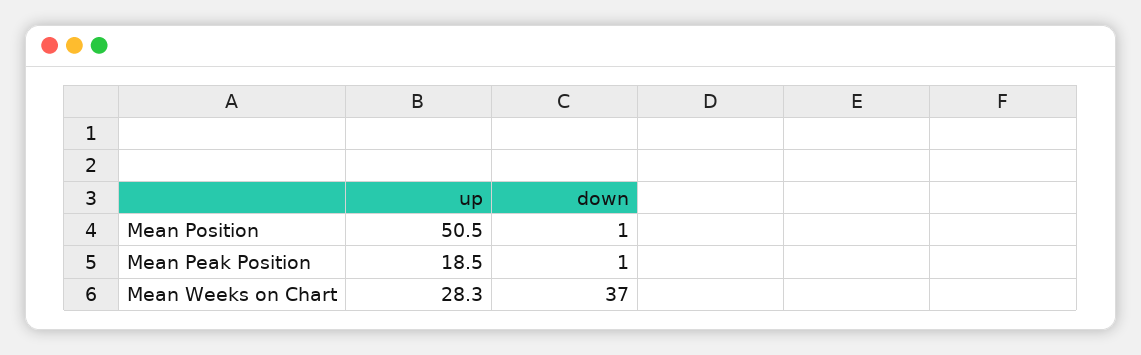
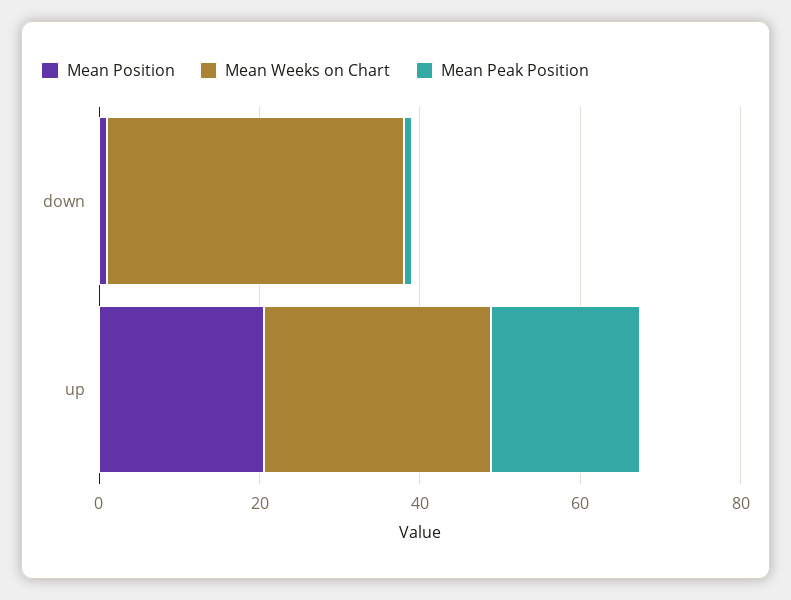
Mean Position, up: 50.5 -> 20

